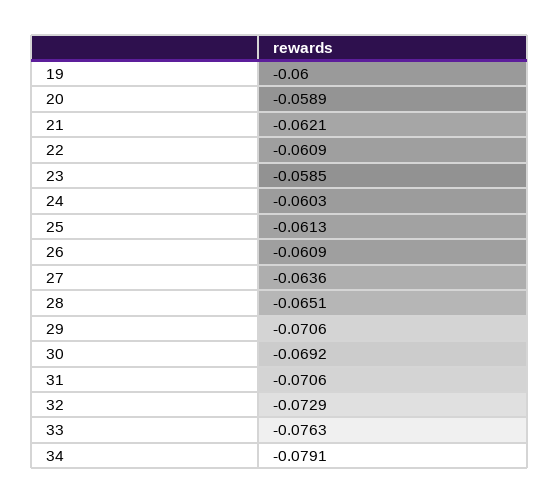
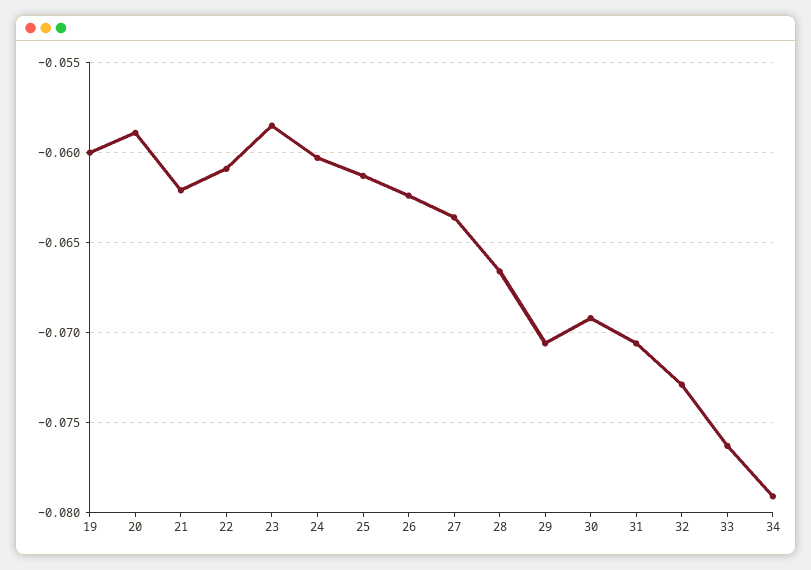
26: -0.0609 -> -0.0625
28: -0.0651 -> -0.0665

